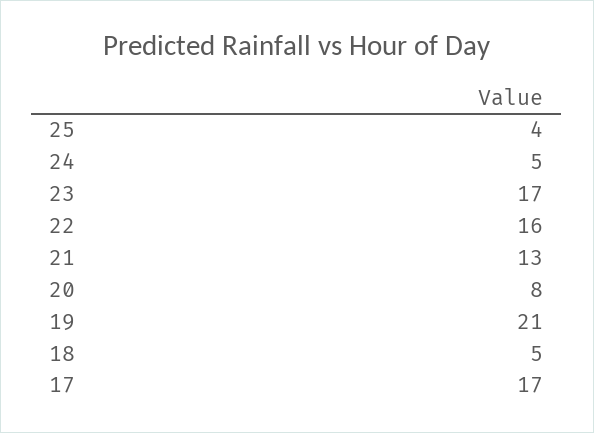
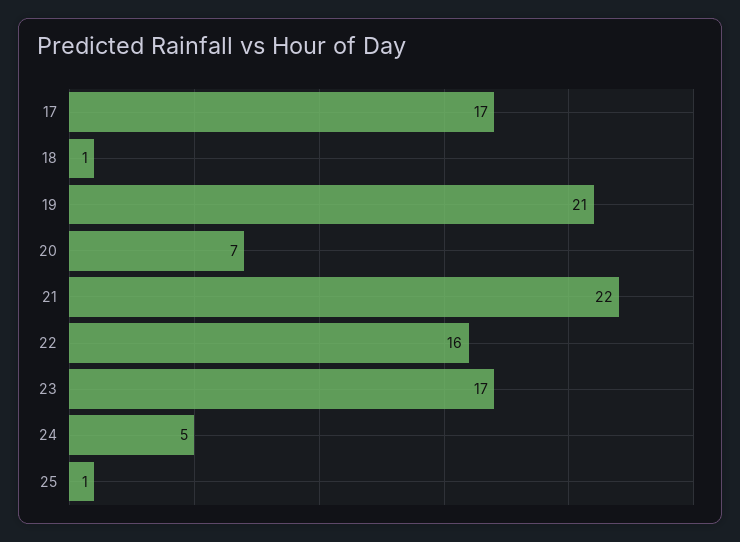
25: 4 -> 1
21: 13 -> 22
20: 8 -> 7
18: 5 -> 1

